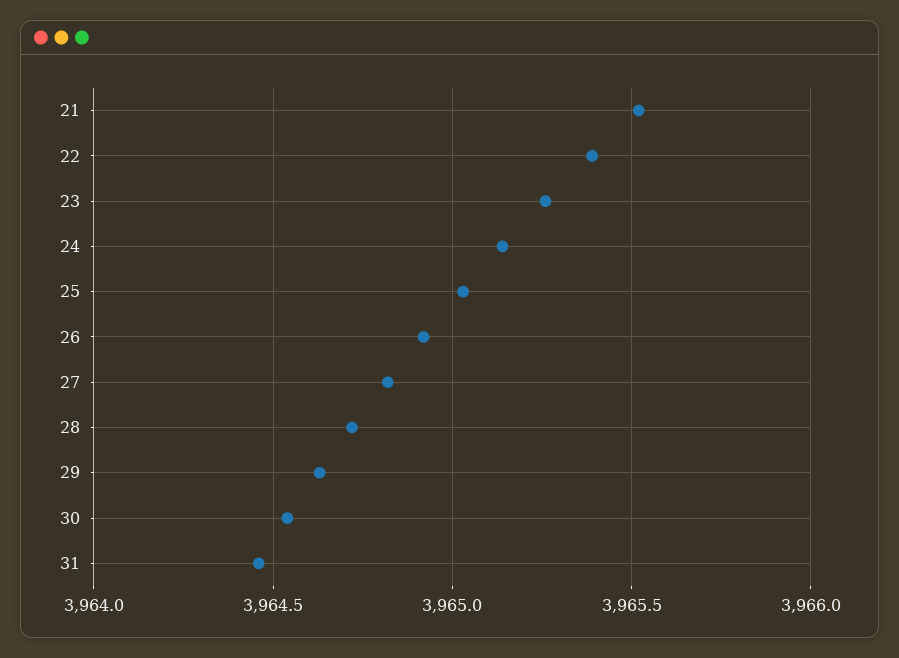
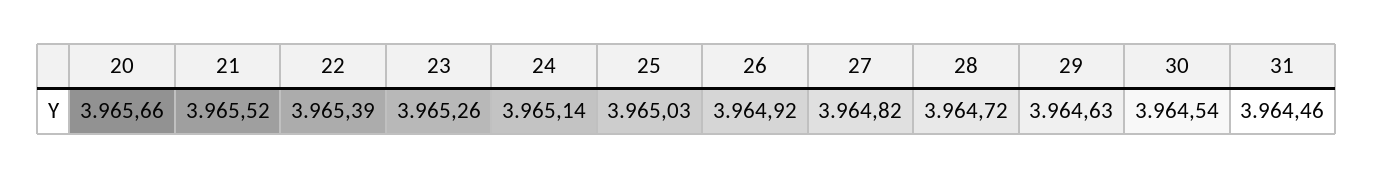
20: none -> 3965.66

